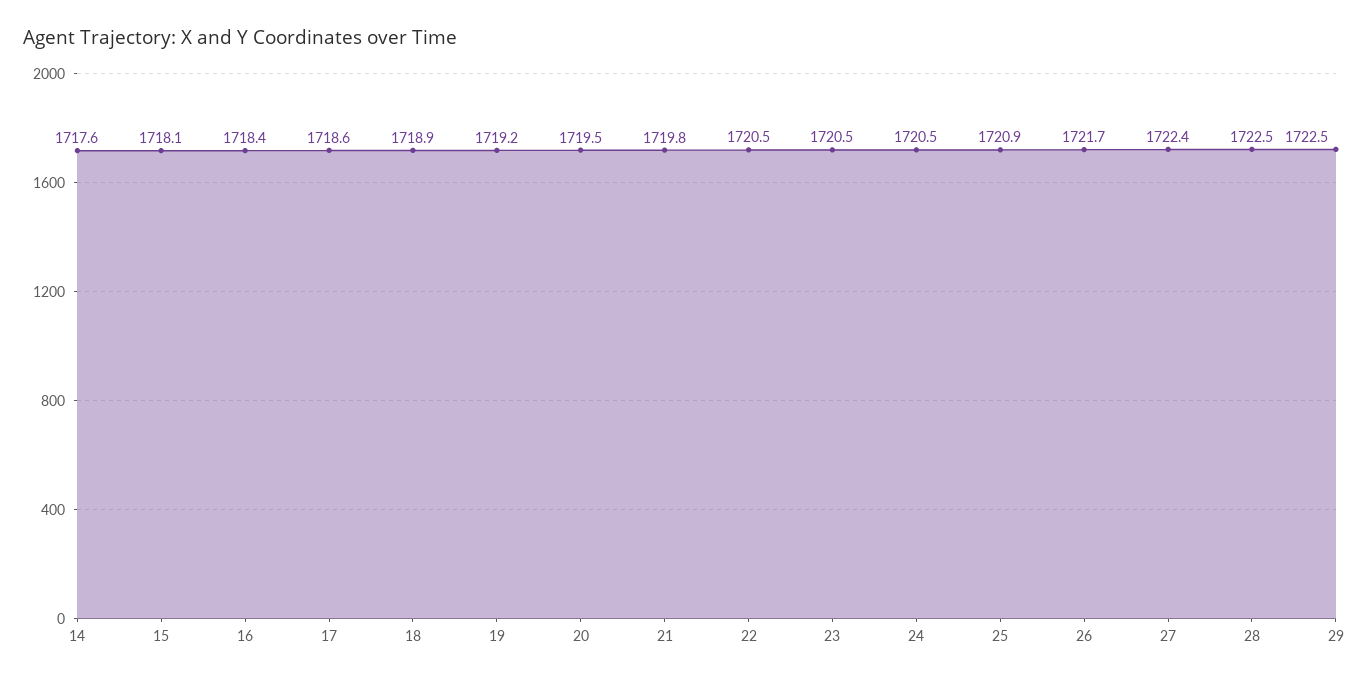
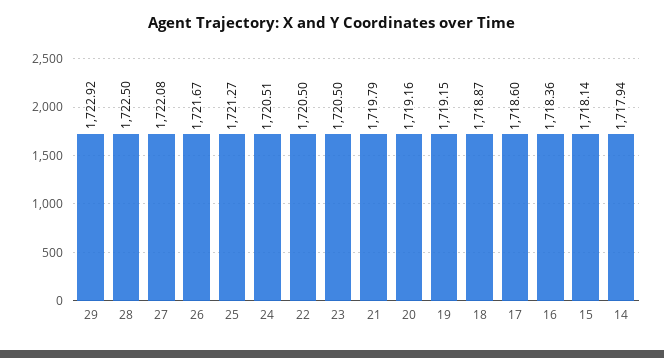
14: 1717.6 -> 1717.94
20: 1719.5 -> 1719.16
25: 1720.9 -> 1721.27
27: 1722.4 -> 1722.08
29: 1722.5 -> 1722.92

